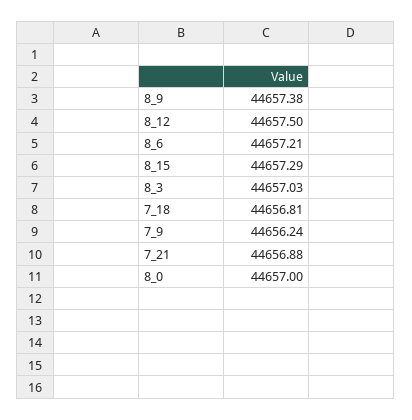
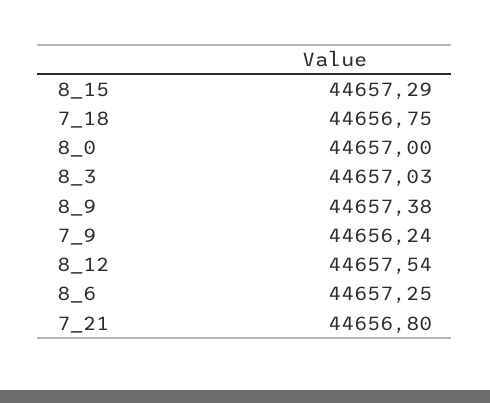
8_12: 44657.5 -> 44657.54
8_6: 44657.21 -> 44657.25
7_18: 44656.81 -> 44656.75
7_21: 44656.88 -> 44656.8

